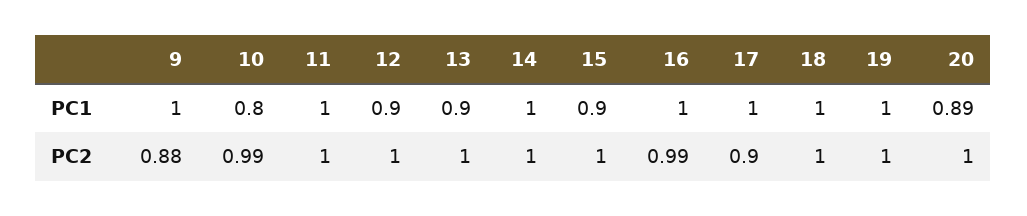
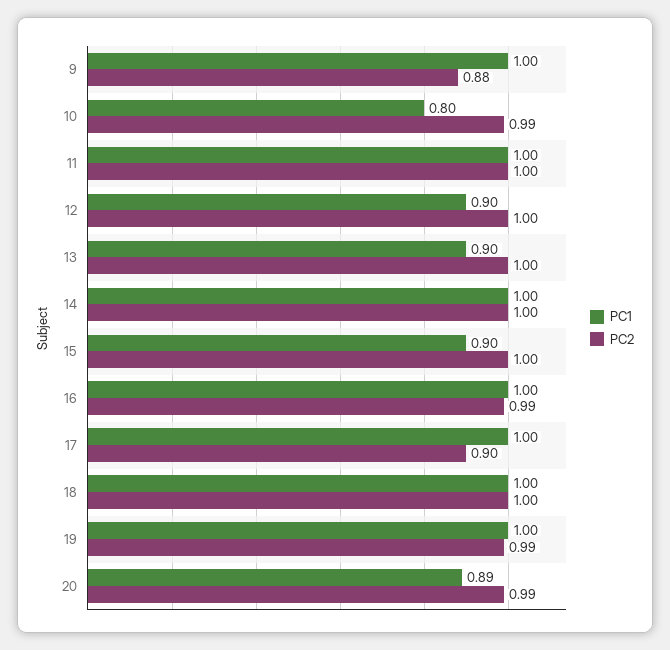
PC2, 19: 1 -> 0.99
PC2, 20: 1 -> 0.99

